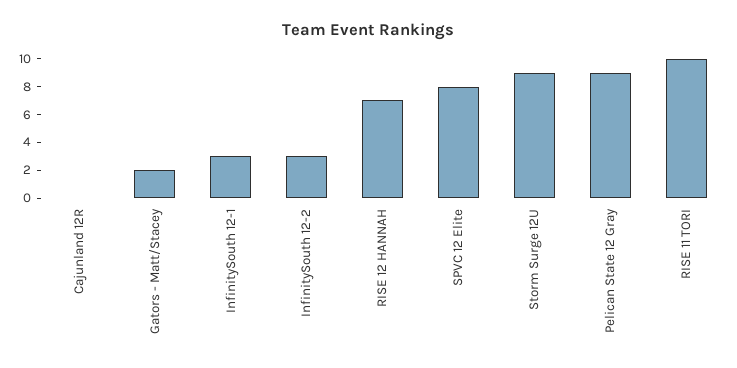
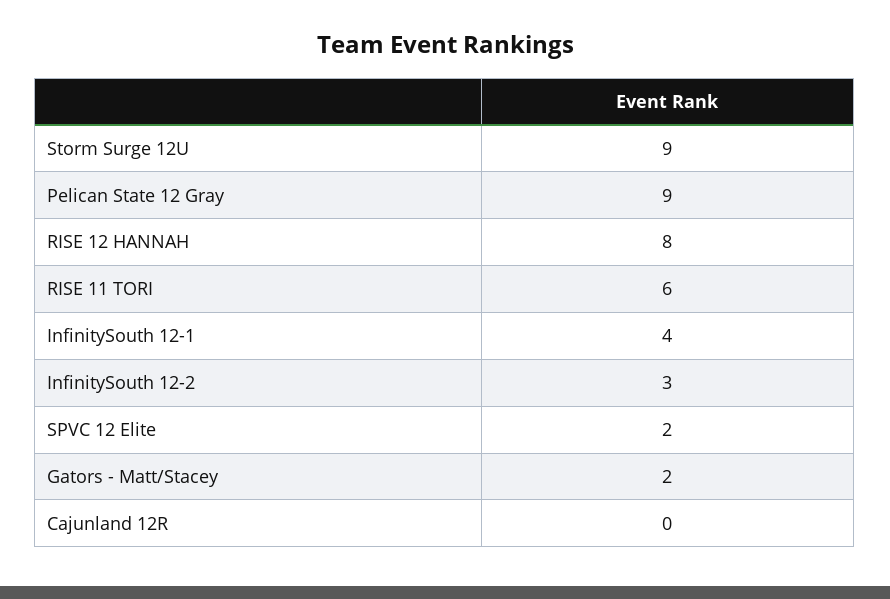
InfinitySouth 12-1: 3 -> 4
RISE 12 HANNAH: 7 -> 8
SPVC 12 Elite: 8 -> 2
RISE 11 TORI: 10 -> 6

